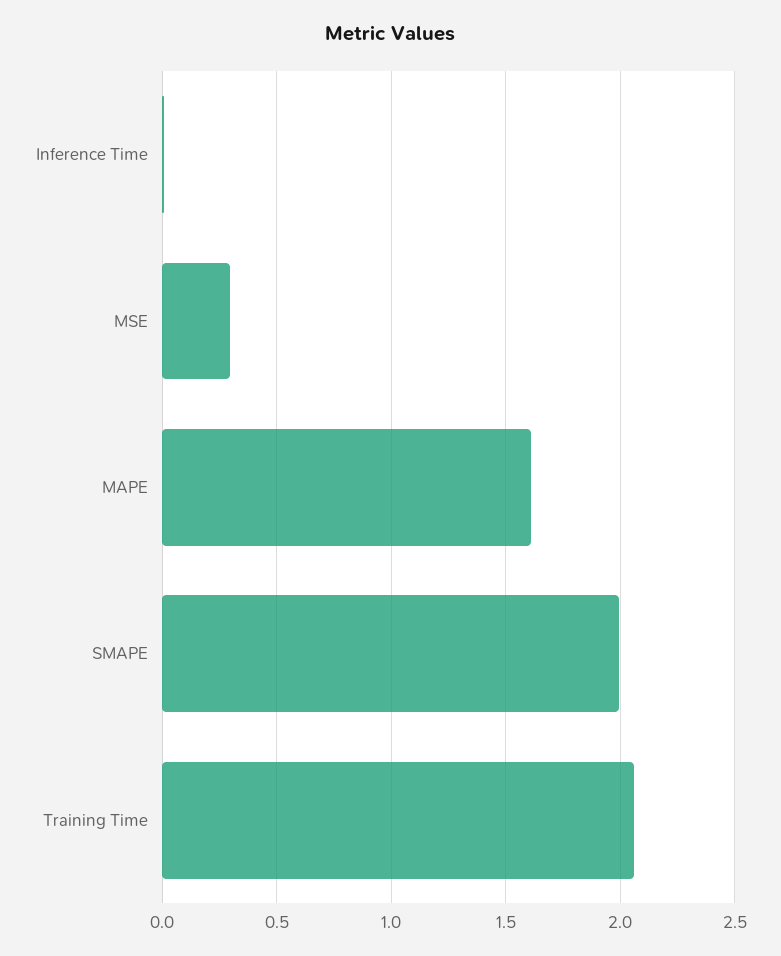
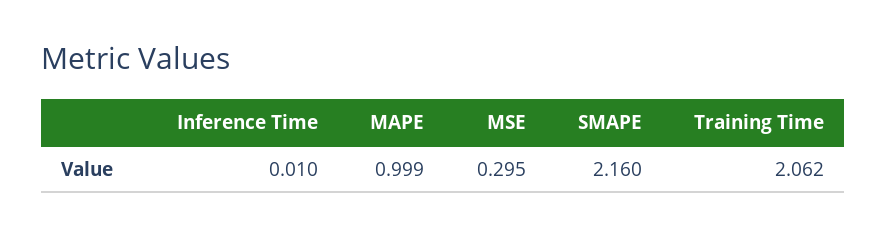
MAPE: 1.6 -> 0.999
SMAPE: 2 -> 2.16

